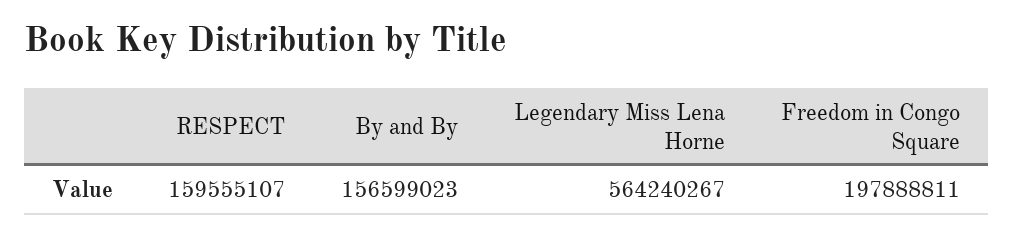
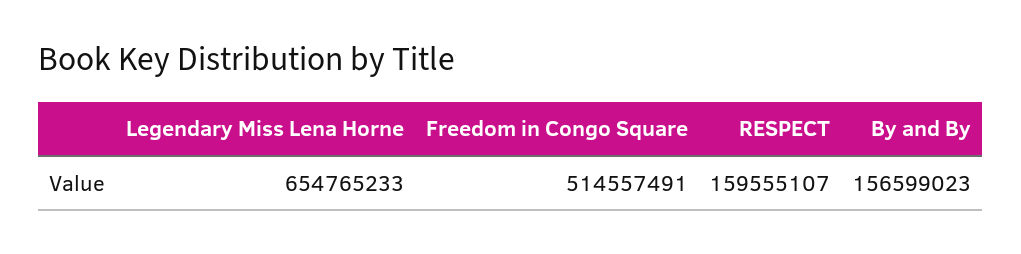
Legendary Miss Lena Horne: 564240267 -> 654765233
Freedom in Congo Square: 197888811 -> 514557491

